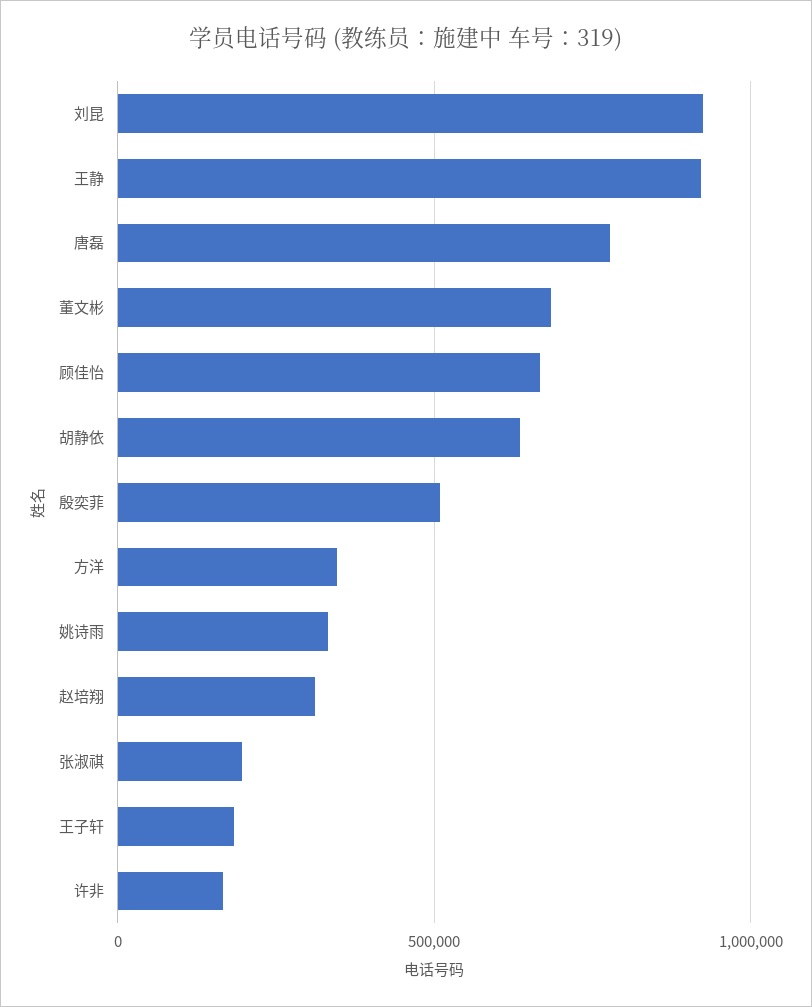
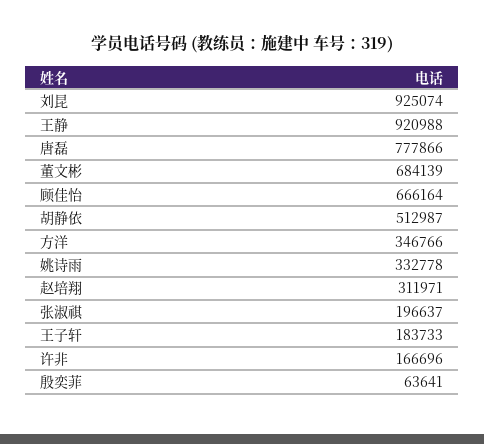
胡静依: 650000 -> 512987
殷奕菲: 500000 -> 63641

